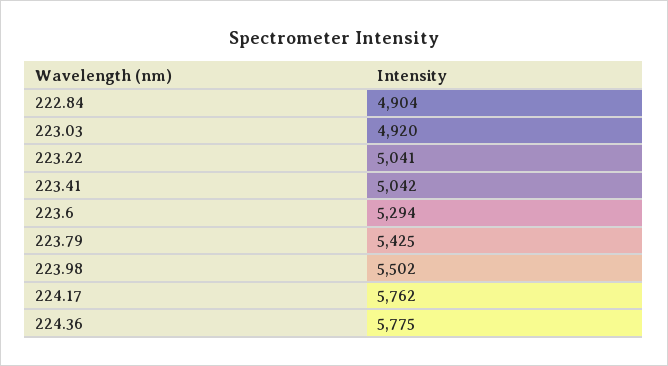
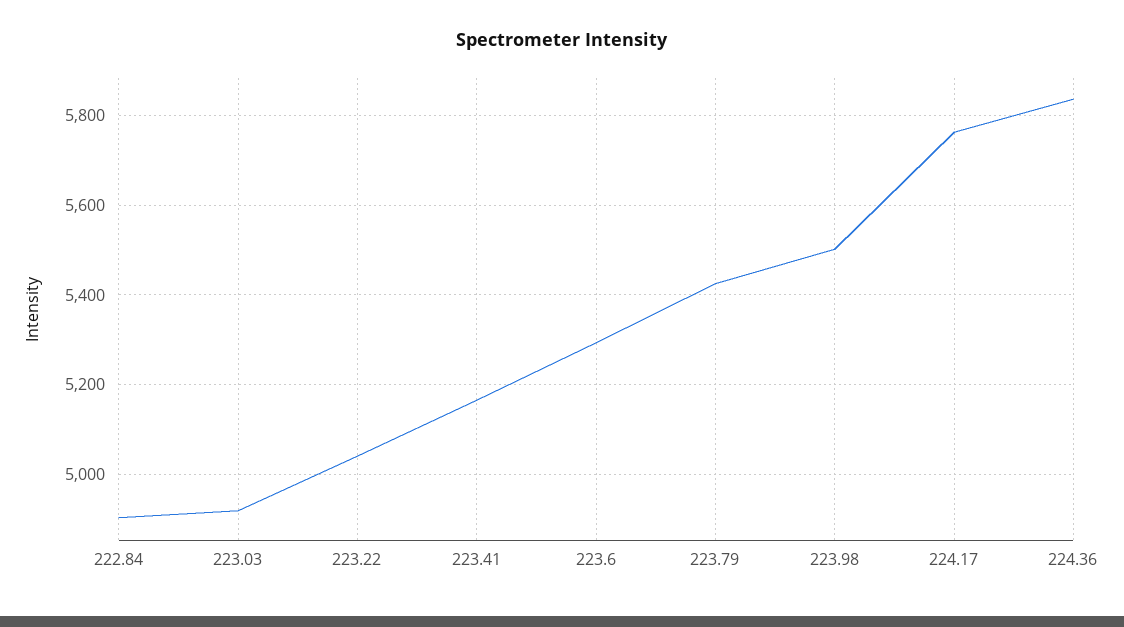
223.41: 5042 -> 5160
224.36: 5775 -> 5840

